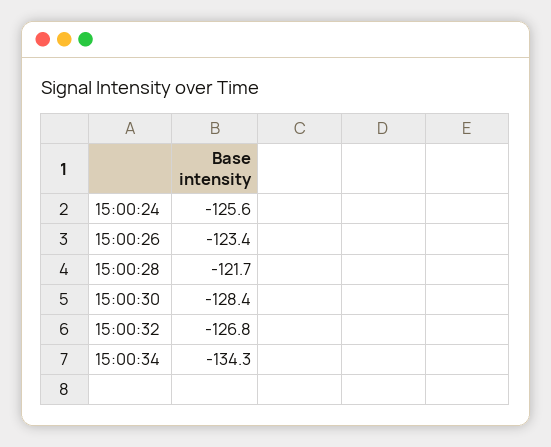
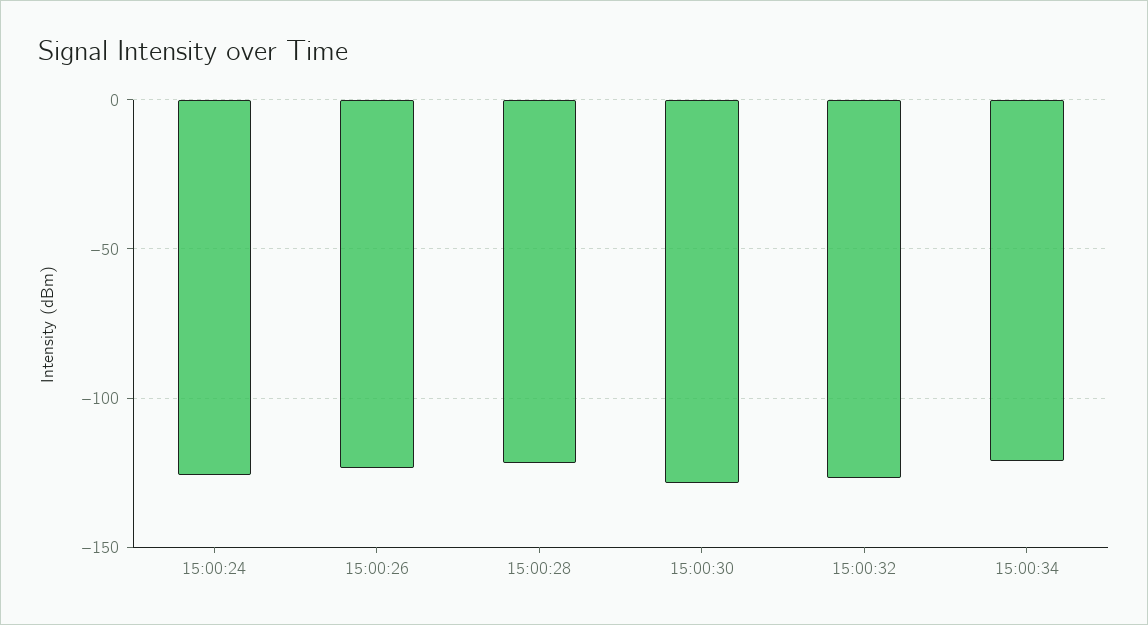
15:00:34: -134.3 -> -120

